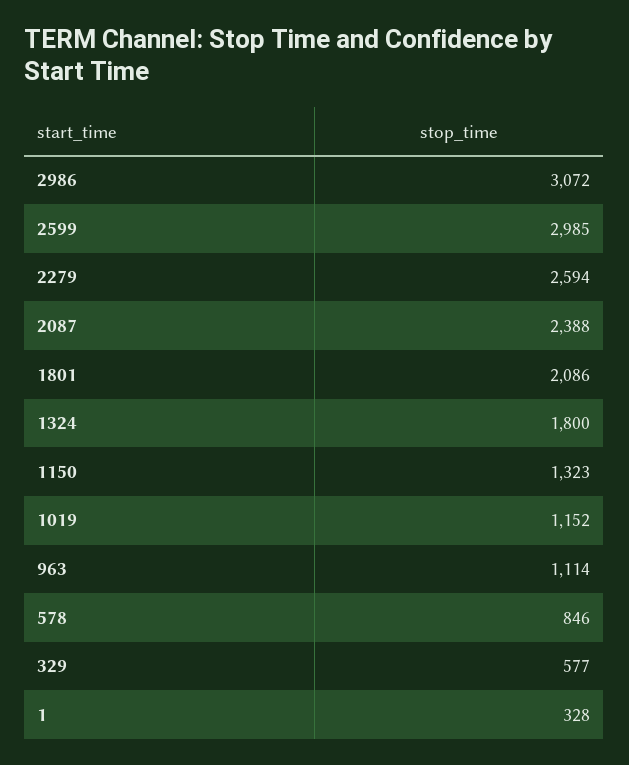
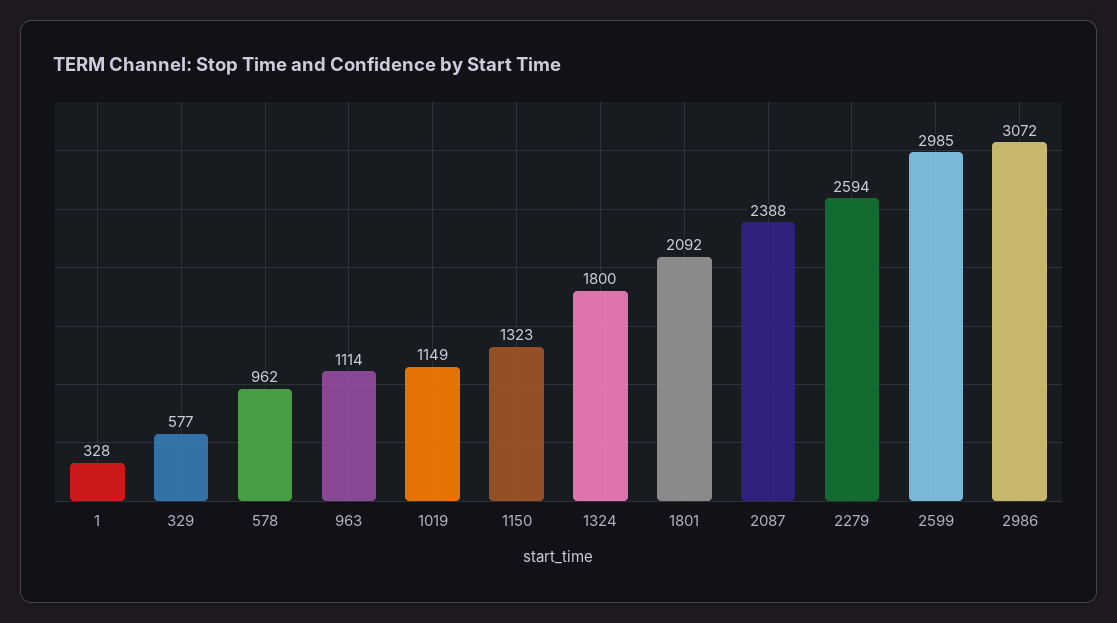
1801: 2086 -> 2092
1019: 1152 -> 1149
578: 846 -> 962

